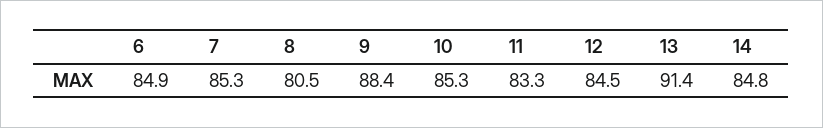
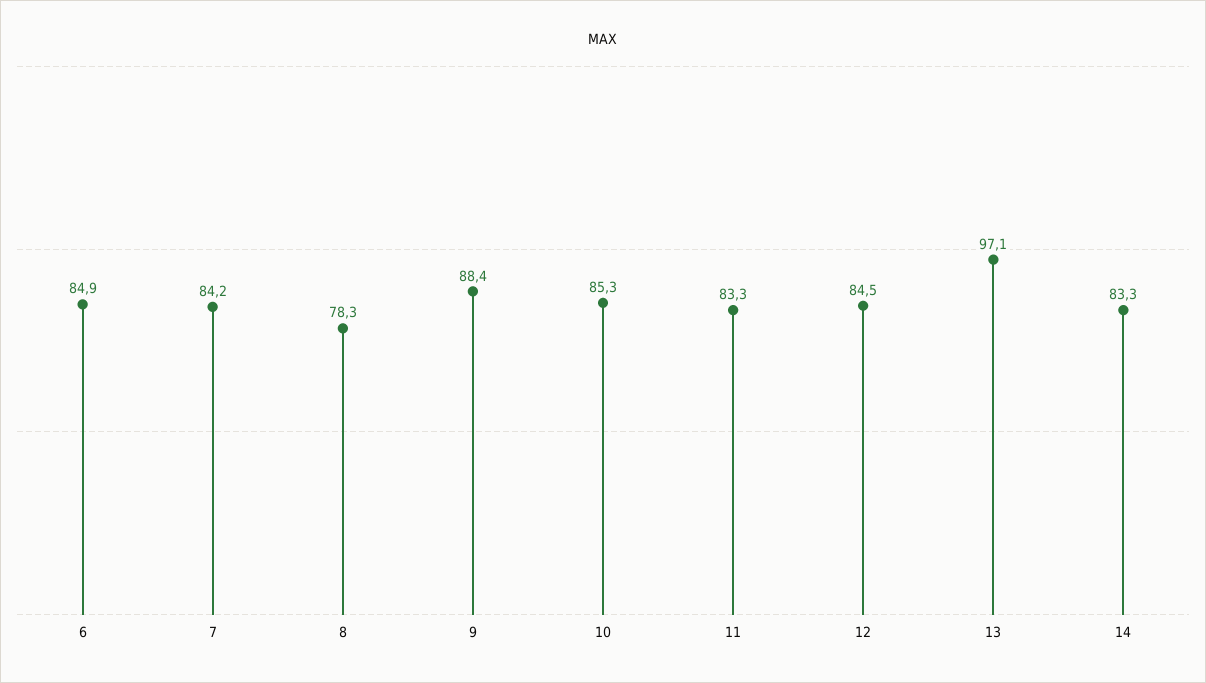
7: 85.3 -> 84.2
8: 80.5 -> 78.3
13: 91.4 -> 97.1
14: 84.8 -> 83.3

